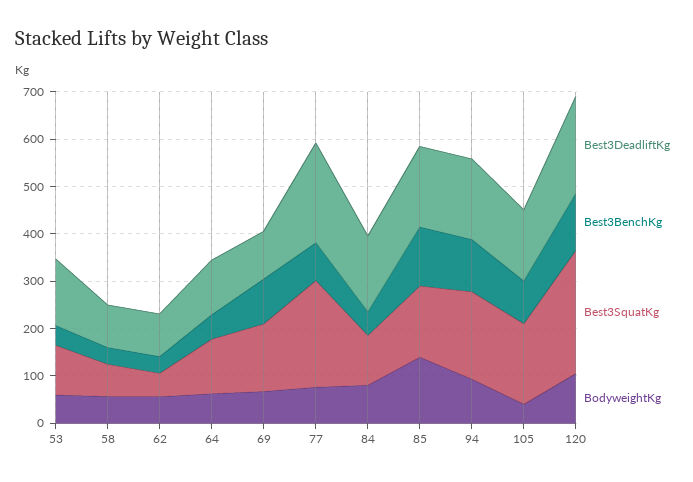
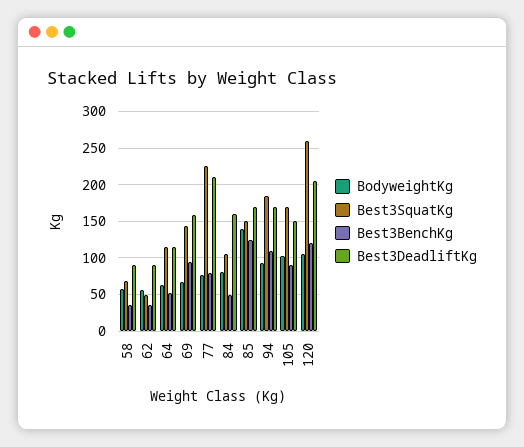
Best3DeadliftKg, 53: 140 -> none
Best3BenchKg, 53: 40 -> none
Best3SquatKg, 53: 100 -> none
BodyweightKg, 53: 60 -> none
Best3DeadliftKg, 69: 100 -> 160
BodyweightKg, 105: 40 -> 100

